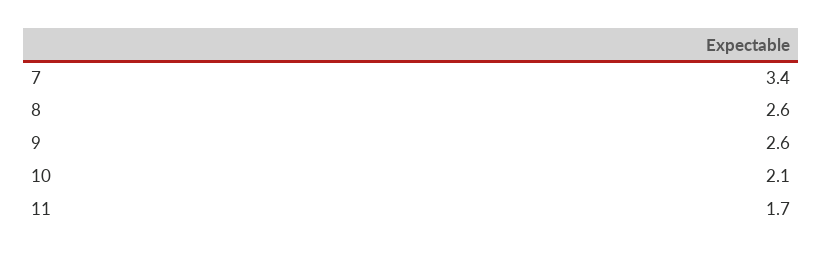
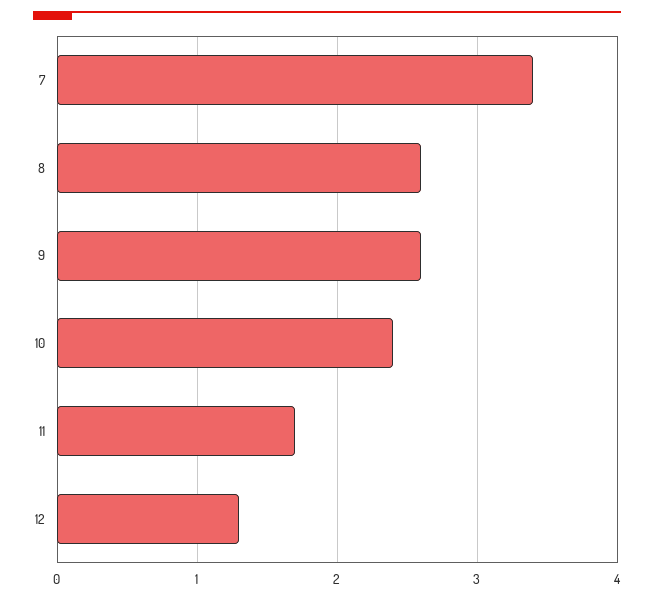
10: 2.1 -> 2.4
12: none -> 1.3

